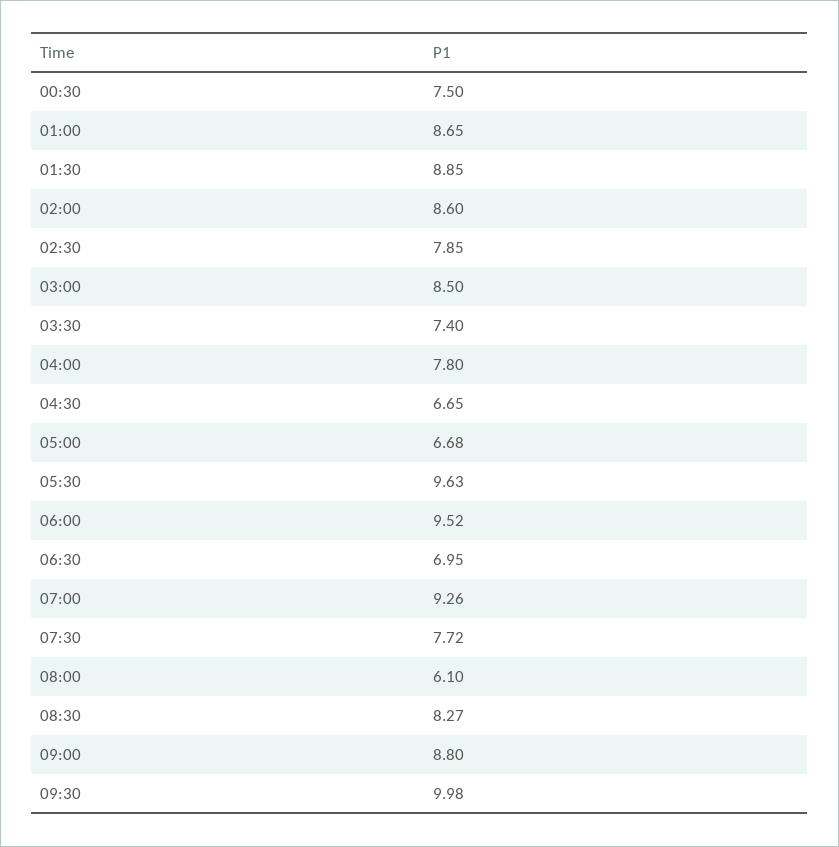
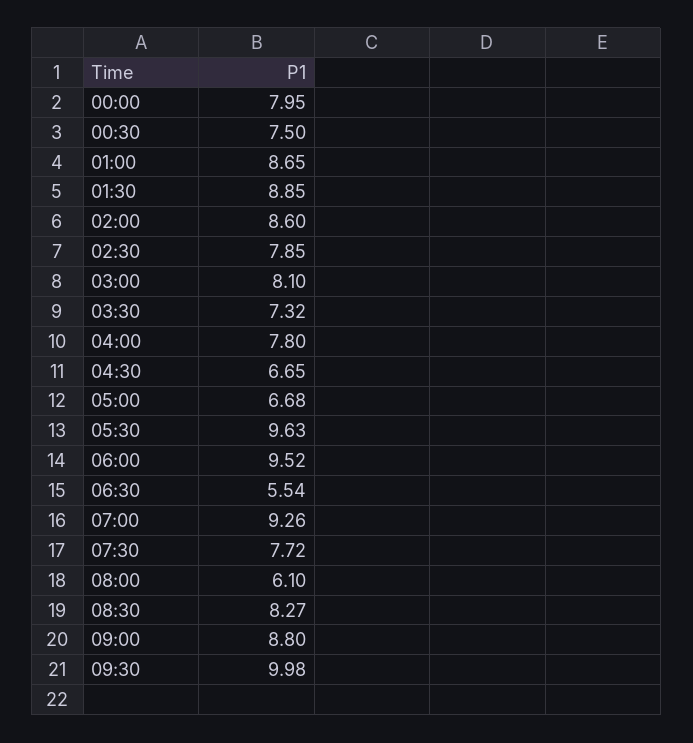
03:00: 8.5 -> 8.1
03:30: 7.4 -> 7.32
06:30: 6.95 -> 5.54
00:00: none -> 7.95

